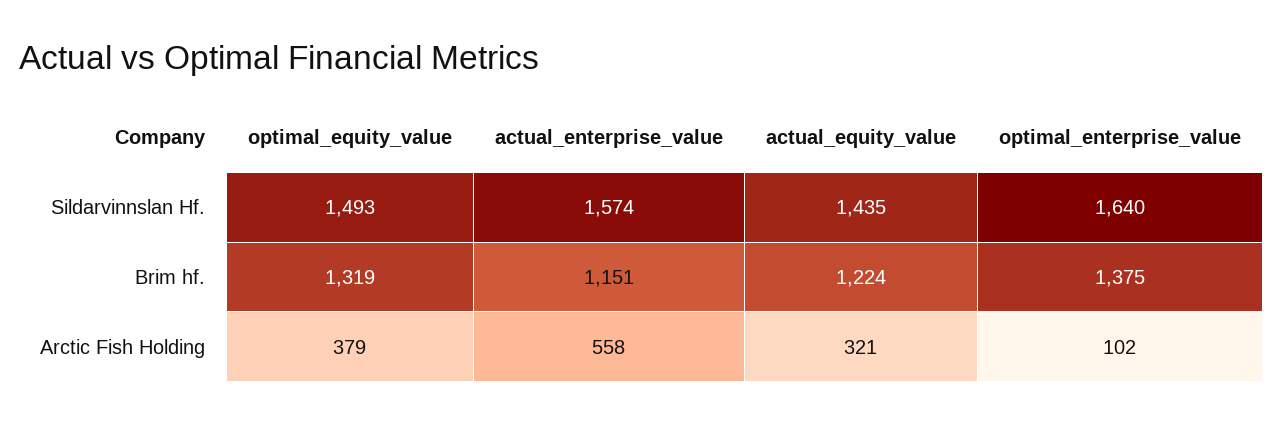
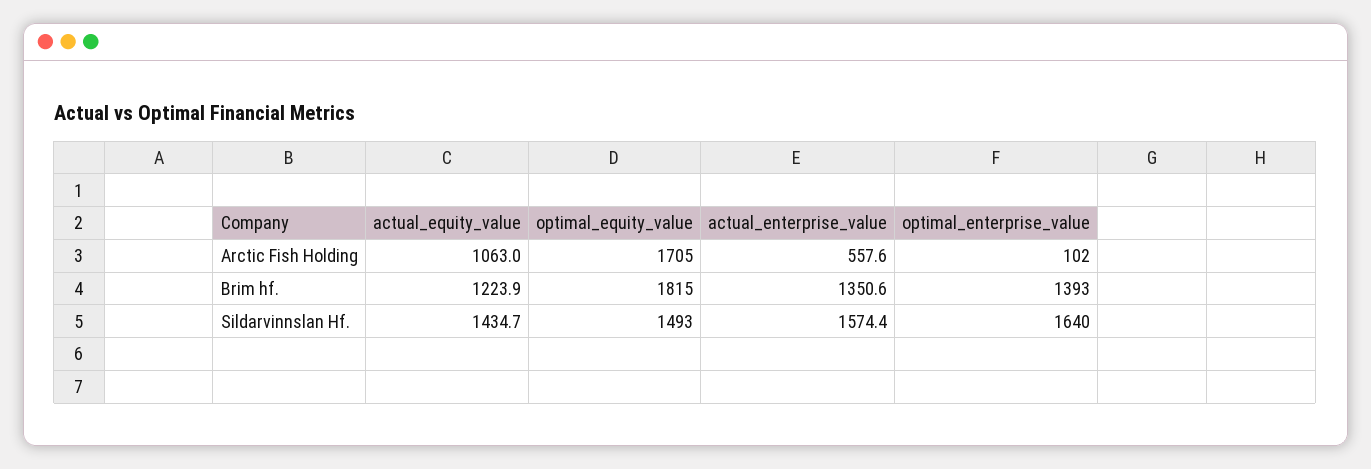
optimal_equity_value, Brim hf.: 1319 -> 1815
actual_enterprise_value, Brim hf.: 1151 -> 1350.6
optimal_enterprise_value, Brim hf.: 1375 -> 1393
optimal_equity_value, Arctic Fish Holding: 379 -> 1705
actual_equity_value, Arctic Fish Holding: 321 -> 1063

